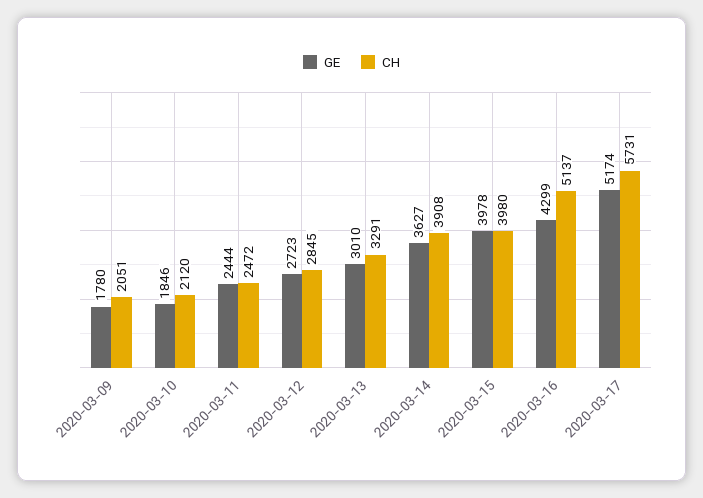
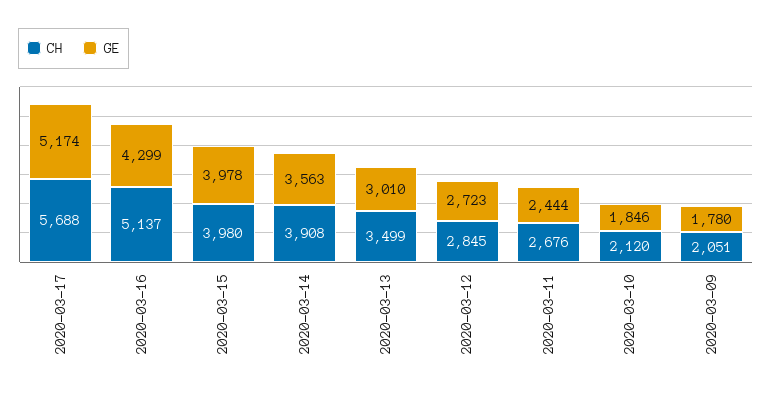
CH, 2020-03-11: 2472 -> 2676
CH, 2020-03-13: 3291 -> 3499
GE, 2020-03-14: 3627 -> 3563
CH, 2020-03-17: 5731 -> 5688

